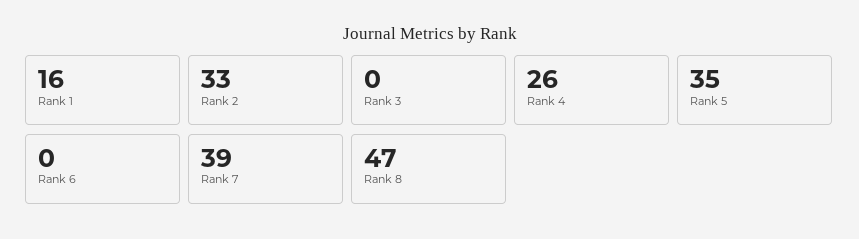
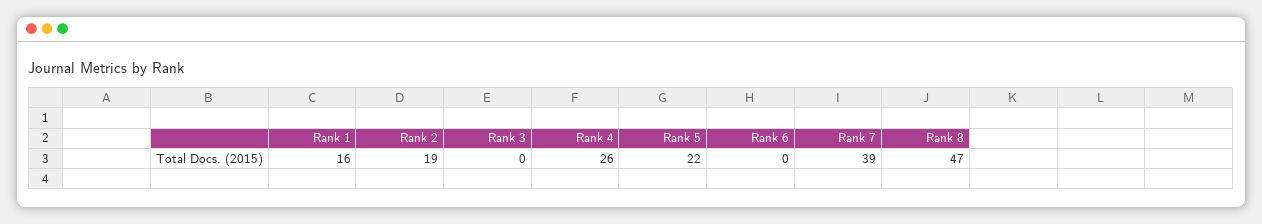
Rank 2: 33 -> 19
Rank 5: 35 -> 22

